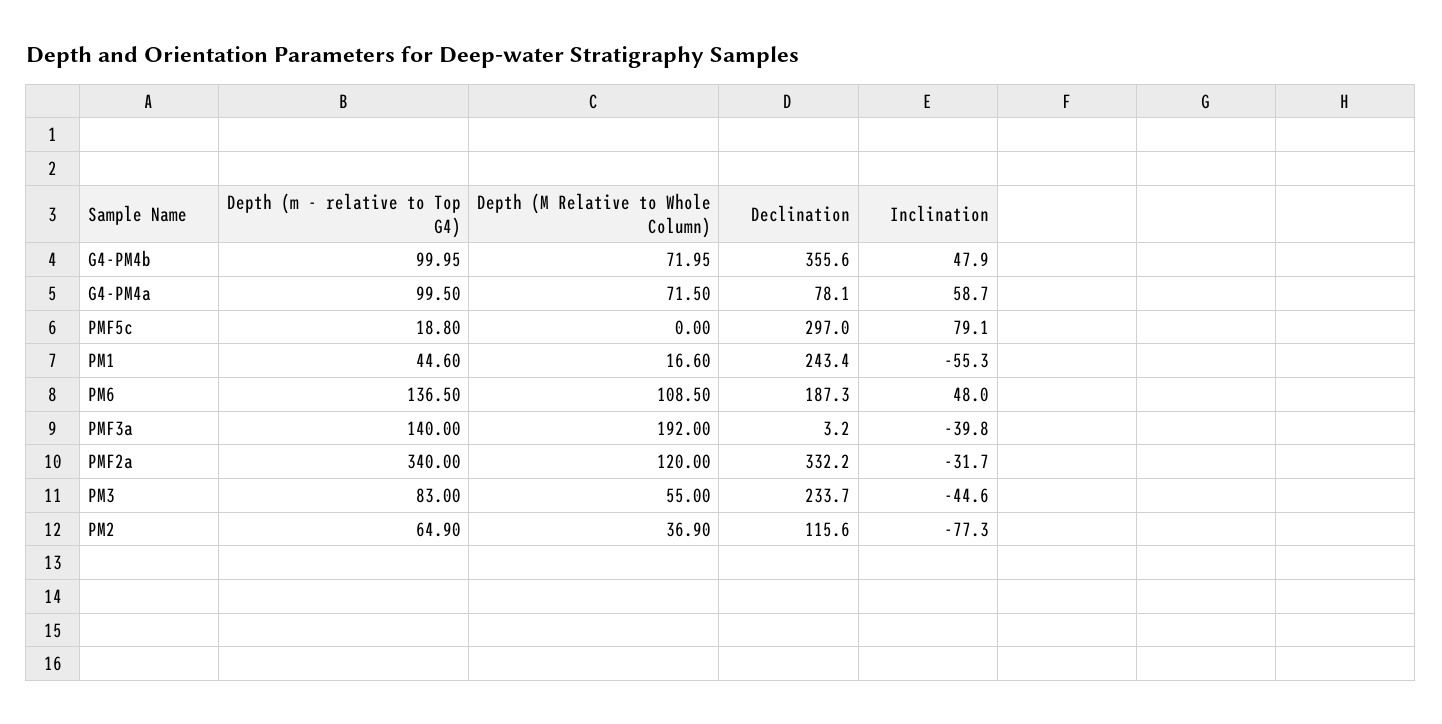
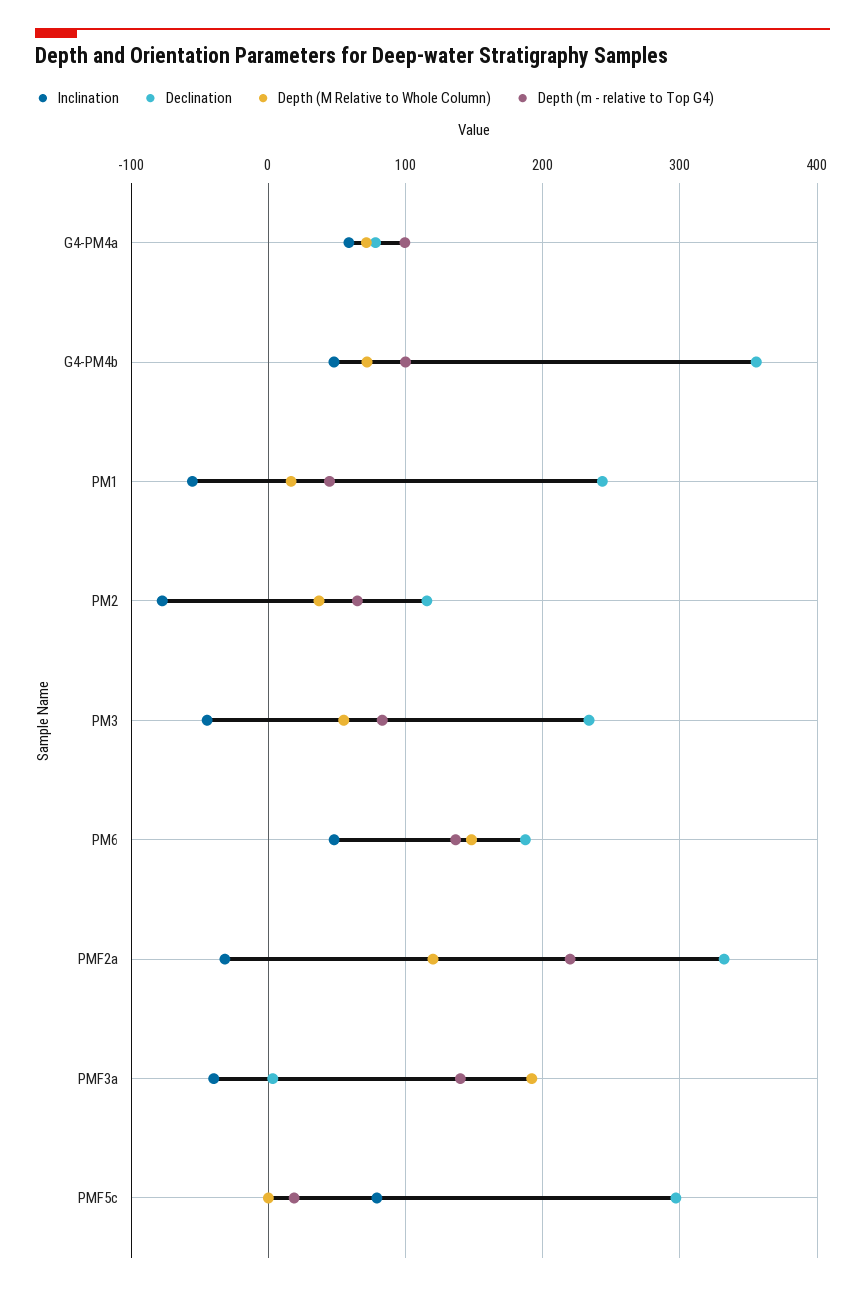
Depth (M Relative to Whole Column), PM6: 108.5 -> 150
Depth (m - relative to Top G4), PMF2a: 340 -> 220

